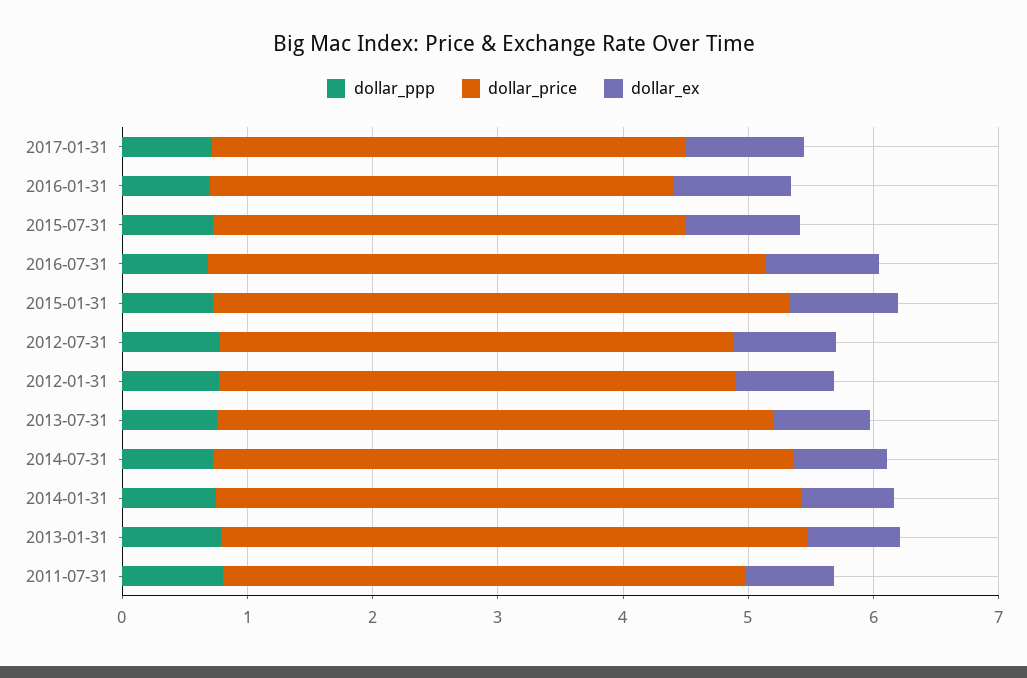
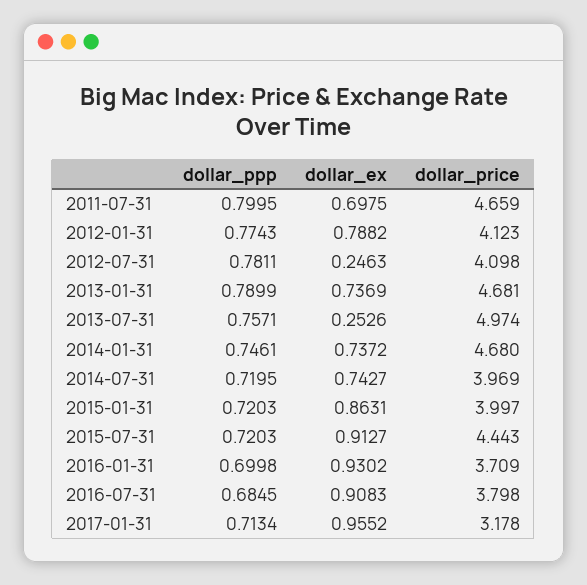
dollar_price, 2017-01-31: 3.8 -> 3.178
dollar_price, 2015-07-31: 3.8 -> 4.443
dollar_price, 2016-07-31: 4.4 -> 3.798
dollar_price, 2015-01-31: 4.6 -> 3.997
dollar_ex, 2012-07-31: 0.8 -> 0.2463
dollar_price, 2013-07-31: 4.4 -> 4.974
dollar_ex, 2013-07-31: 0.8 -> 0.2526
dollar_price, 2014-07-31: 4.6 -> 3.969
dollar_price, 2011-07-31: 4.2 -> 4.659

